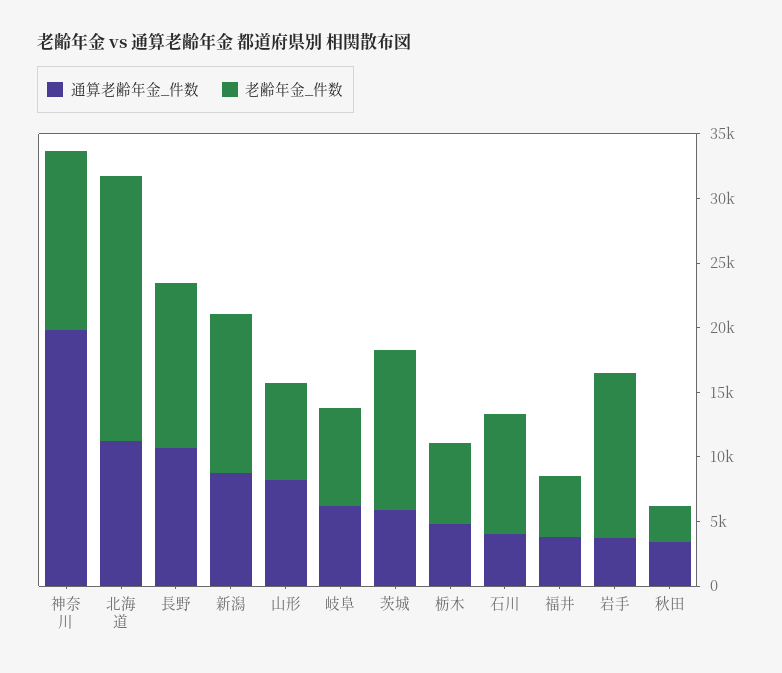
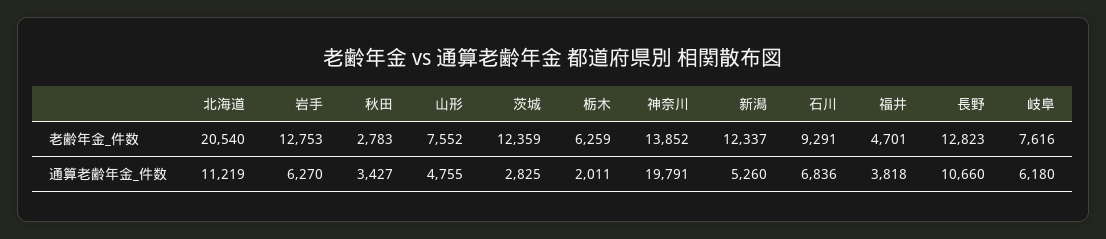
通算老齢年金_件数, 新潟: 9000 -> 5260
通算老齢年金_件数, 山形: 8000 -> 4755
通算老齢年金_件数, 茨城: 6000 -> 2825
通算老齢年金_件数, 栃木: 5000 -> 2011
通算老齢年金_件数, 石川: 4000 -> 6836
通算老齢年金_件数, 岩手: 4000 -> 6270

